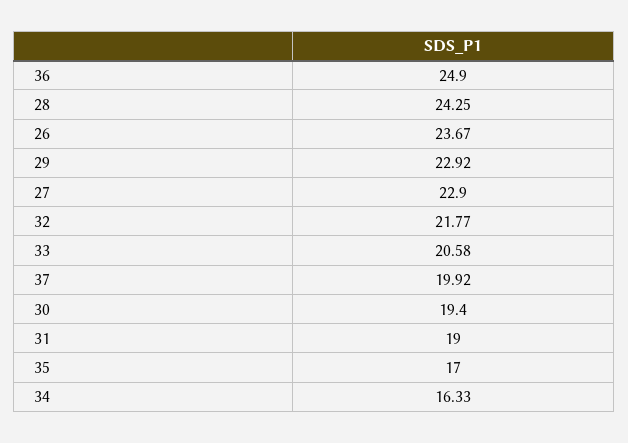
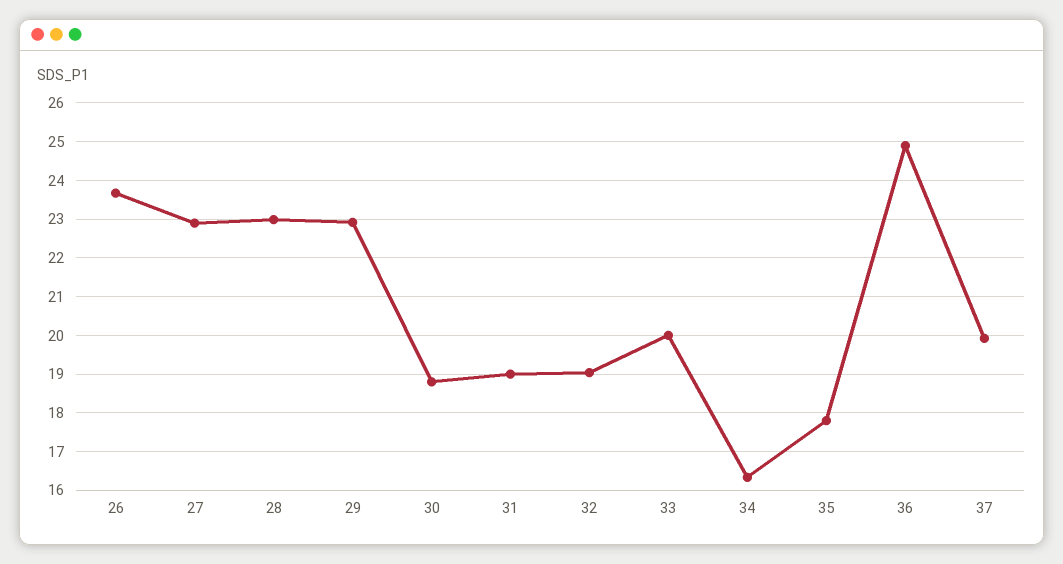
28: 24.25 -> 23
32: 21.77 -> 19
33: 20.58 -> 20
30: 19.4 -> 18.8
35: 17 -> 17.8

